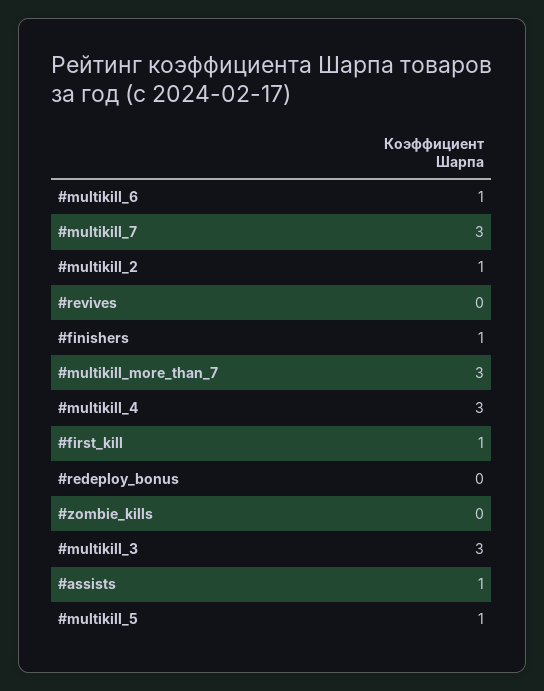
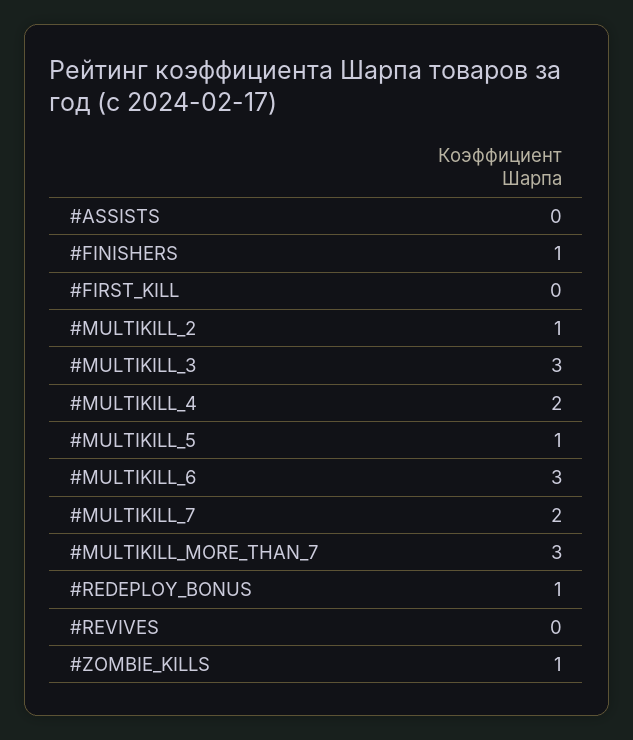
#multikill_6: 1 -> 3
#multikill_7: 3 -> 2
#multikill_4: 3 -> 2
#first_kill: 1 -> 0
#redeploy_bonus: 0 -> 1
#zombie_kills: 0 -> 1
#assists: 1 -> 0

